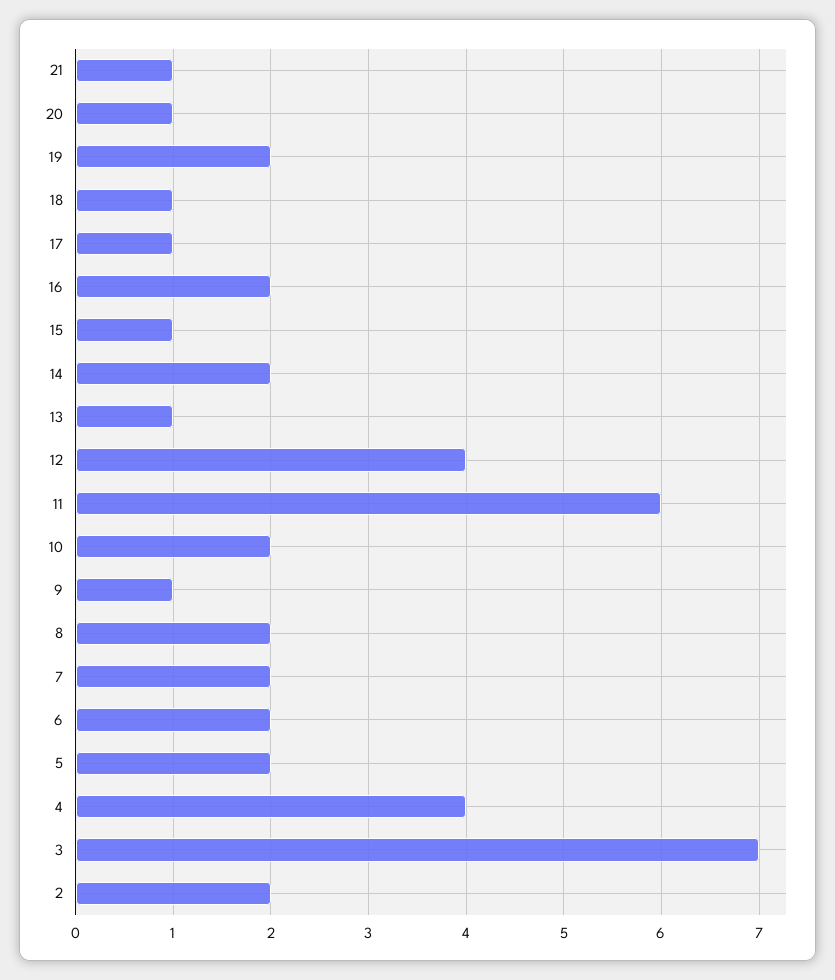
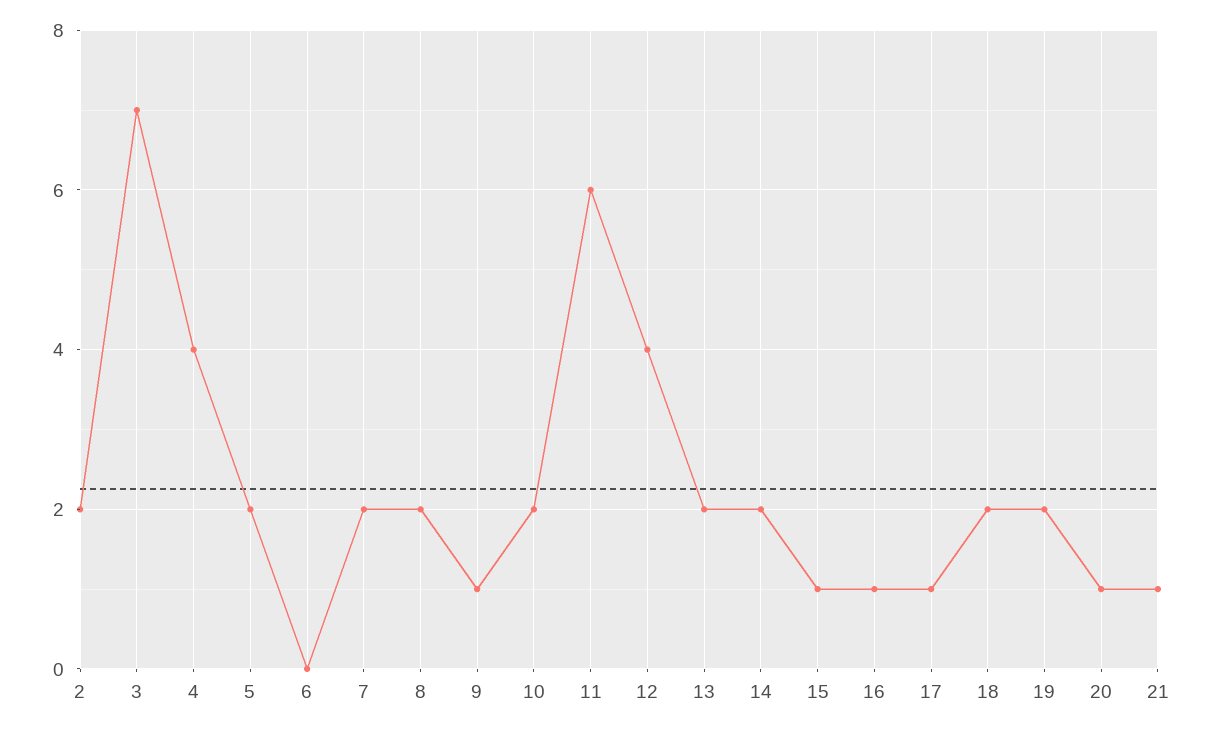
18: 1 -> 2
16: 2 -> 1
13: 1 -> 2
6: 2 -> 0

